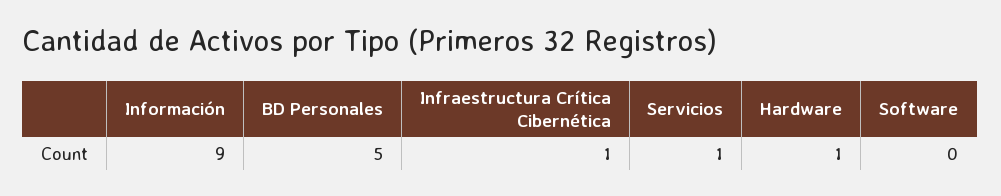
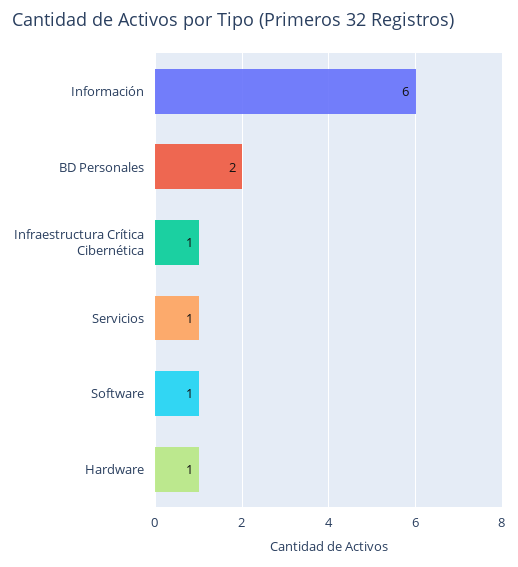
Información: 9 -> 6
BD Personales: 5 -> 2
Software: 0 -> 1

